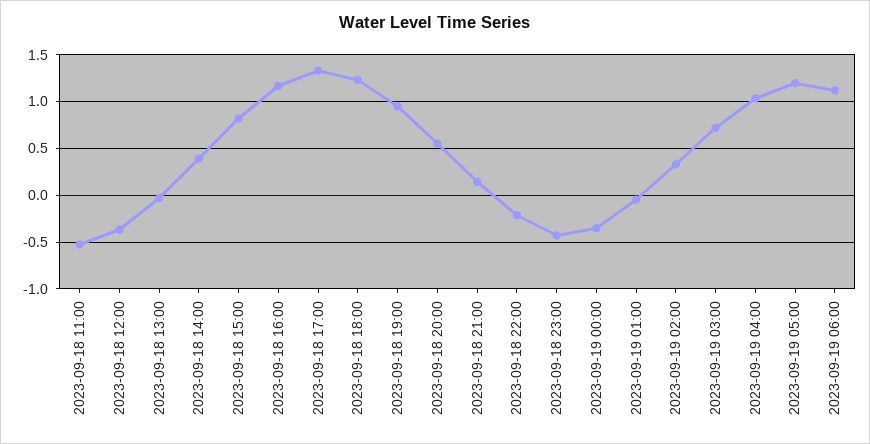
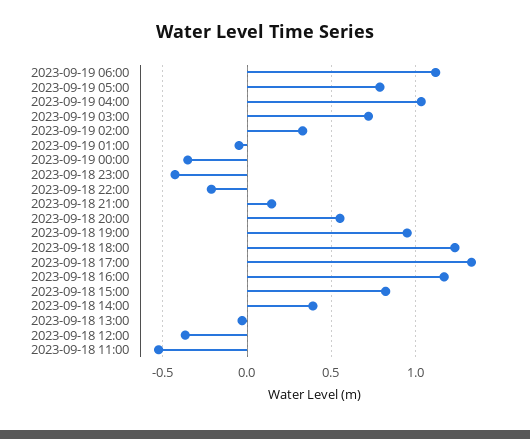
2023-09-19 05:00: 1.2 -> 0.8

